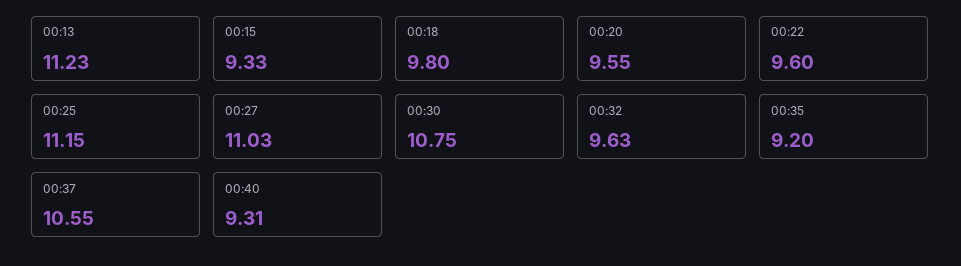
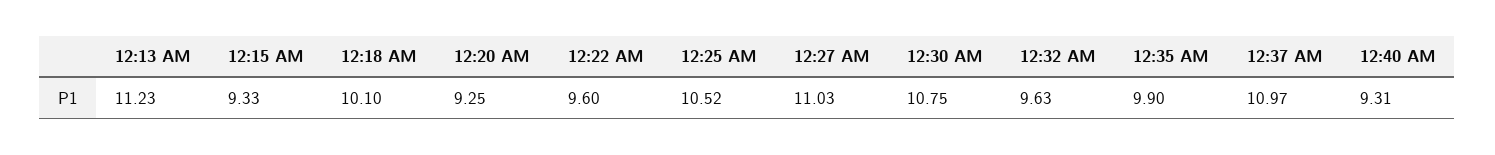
00:18: 9.8 -> 10.1
00:20: 9.55 -> 9.25
00:25: 11.15 -> 10.52
00:35: 9.2 -> 9.9
00:37: 10.55 -> 10.97

